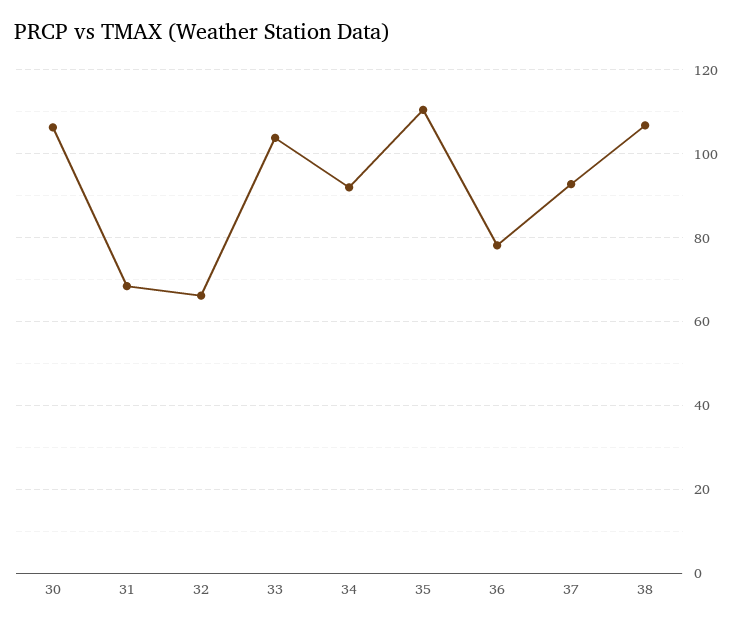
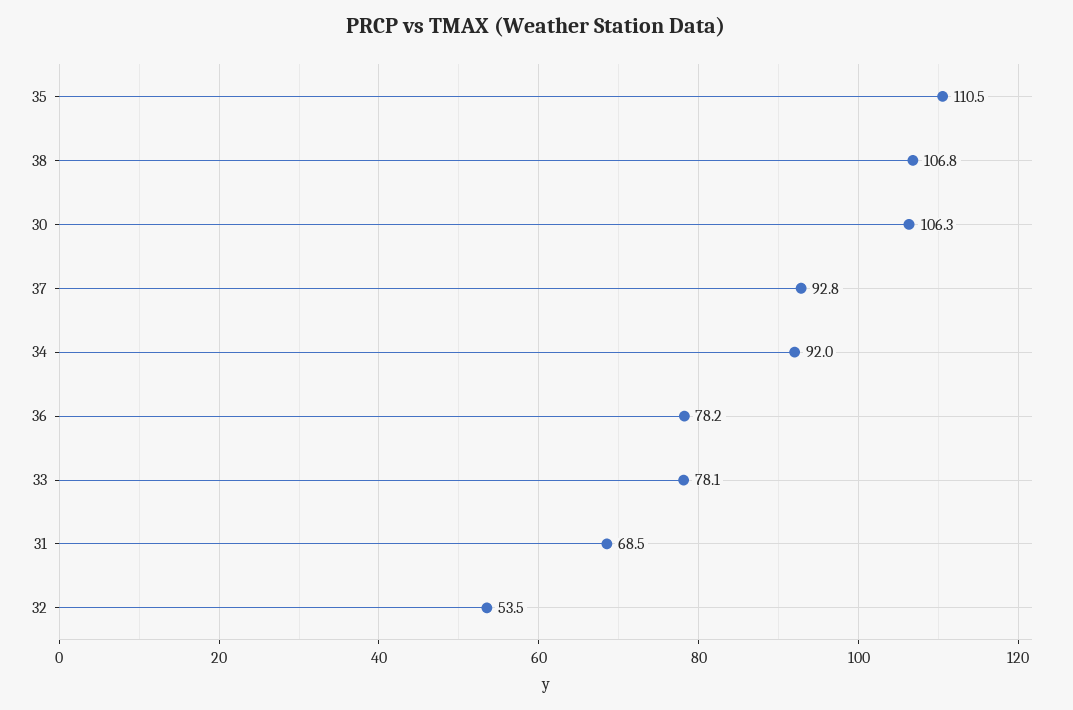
32: 66 -> 53.5
33: 104 -> 78.1

